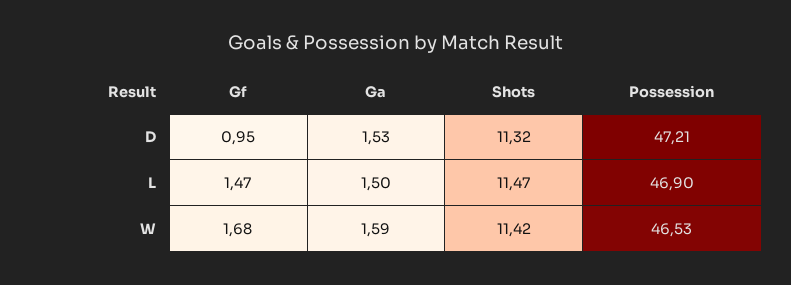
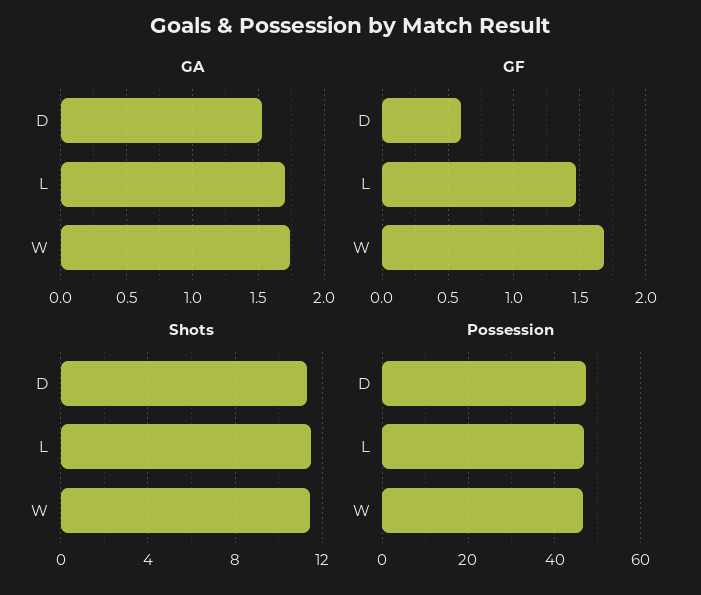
Gf, D: 0.95 -> 0.6
Ga, L: 1.5 -> 1.7
Ga, W: 1.59 -> 1.75

